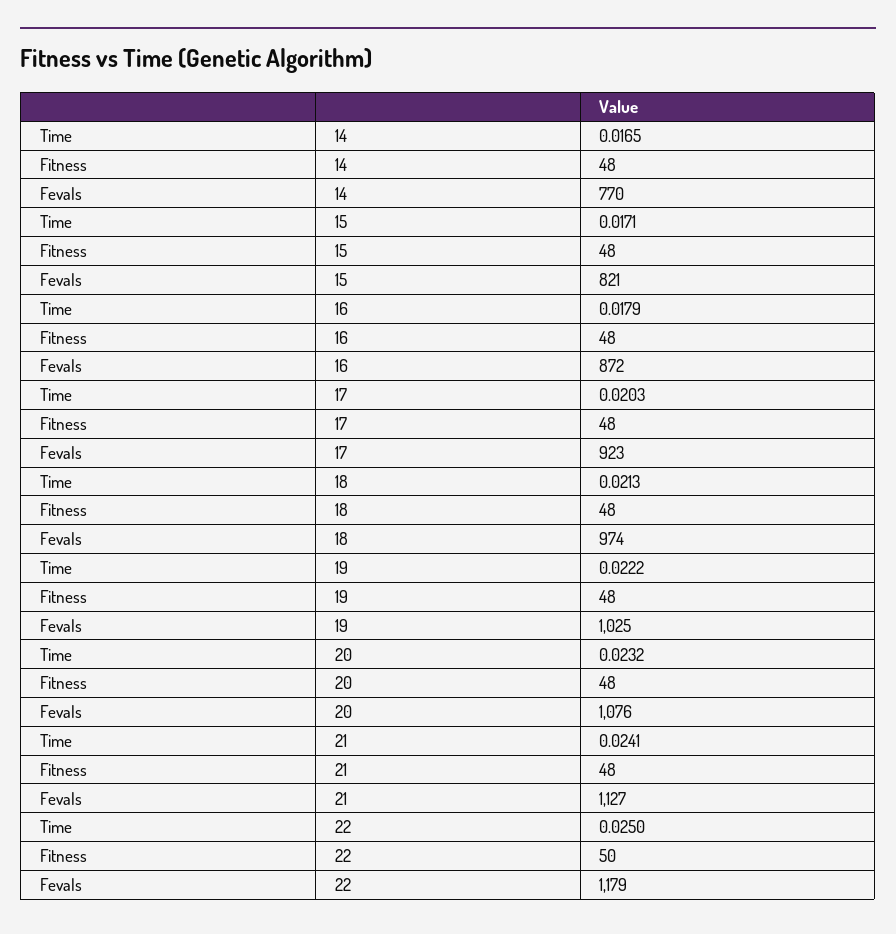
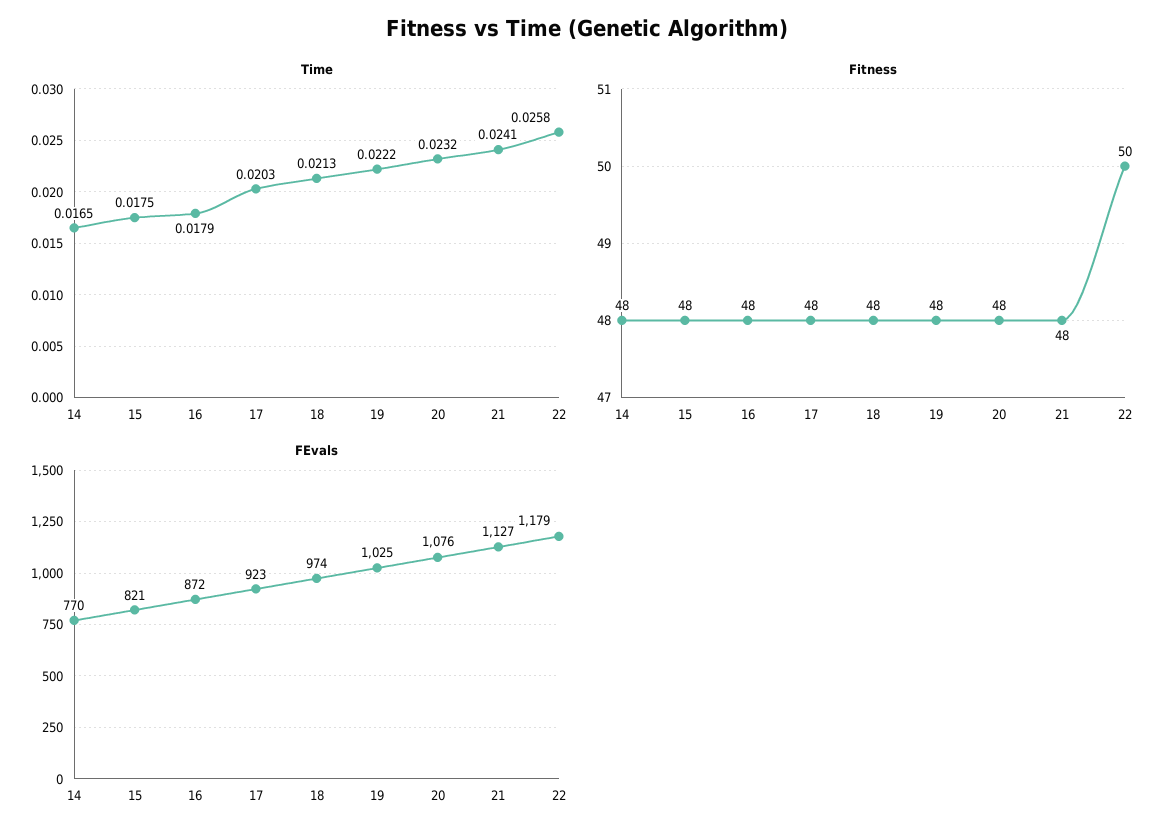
Time, 15: 0.0171 -> 0.0175
Time, 22: 0.025 -> 0.0258

